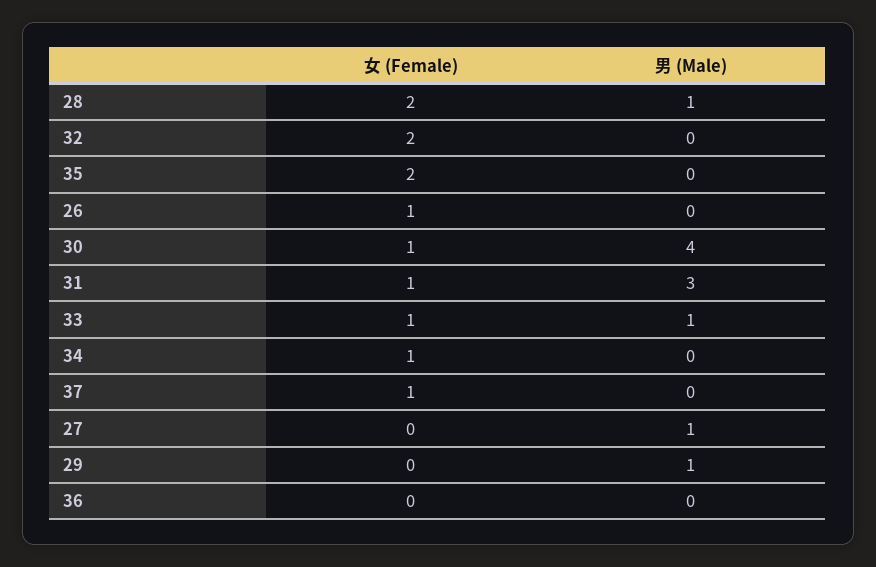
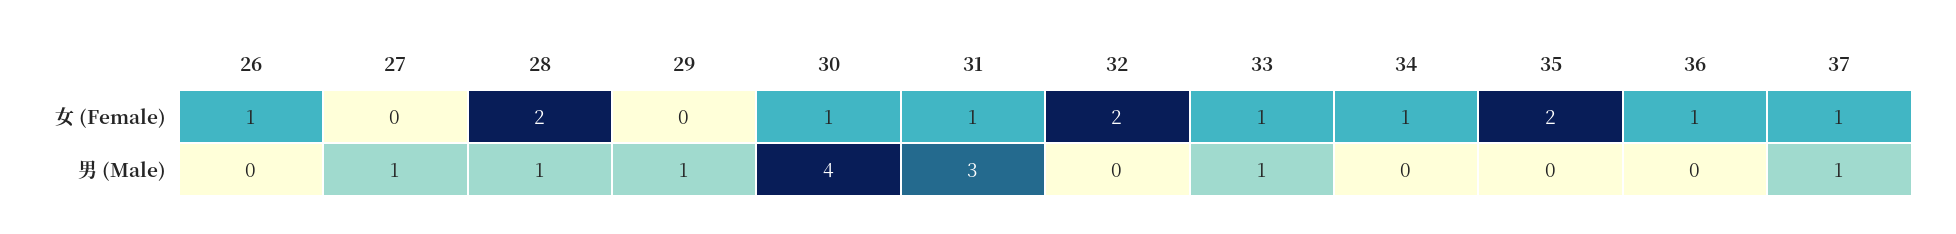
男 (Male), 37: 0 -> 1
女 (Female), 36: 0 -> 1

